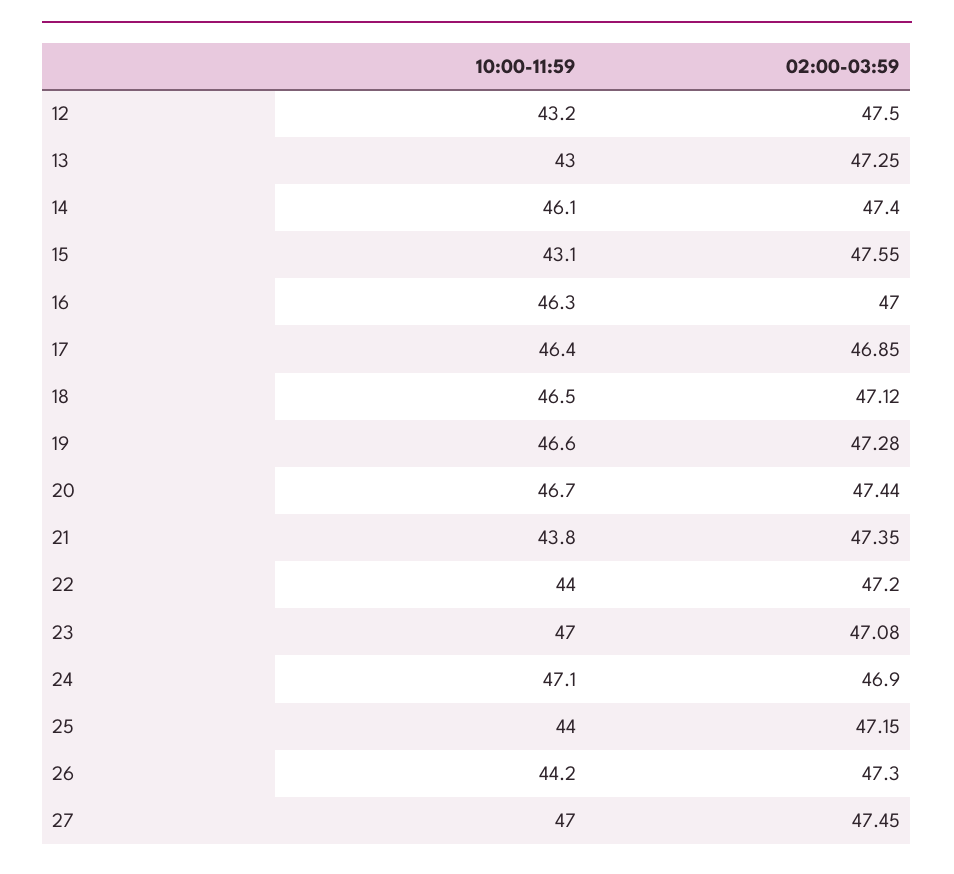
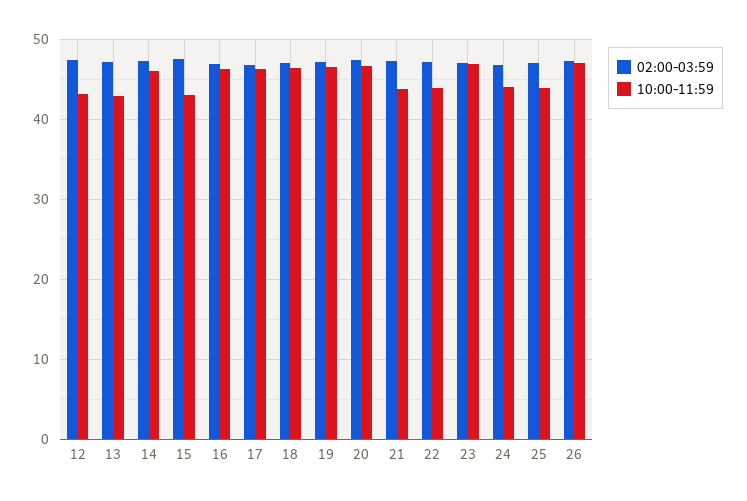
10:00-11:59, 24: 47.1 -> 44
10:00-11:59, 26: 44.2 -> 47
10:00-11:59, 27: 47 -> none
02:00-03:59, 27: 47.45 -> none

